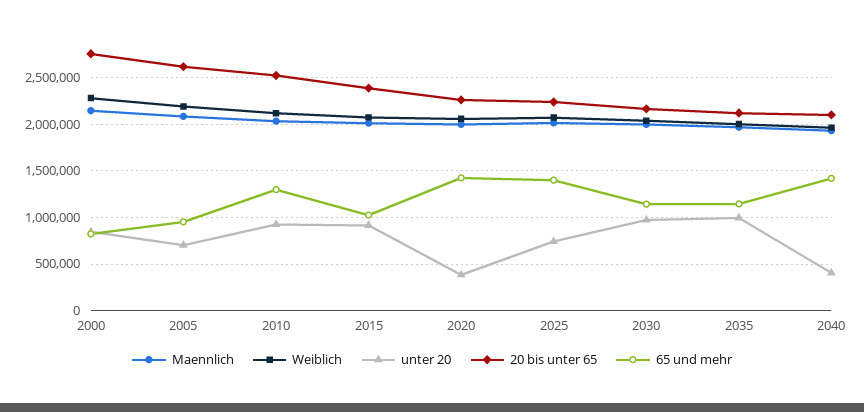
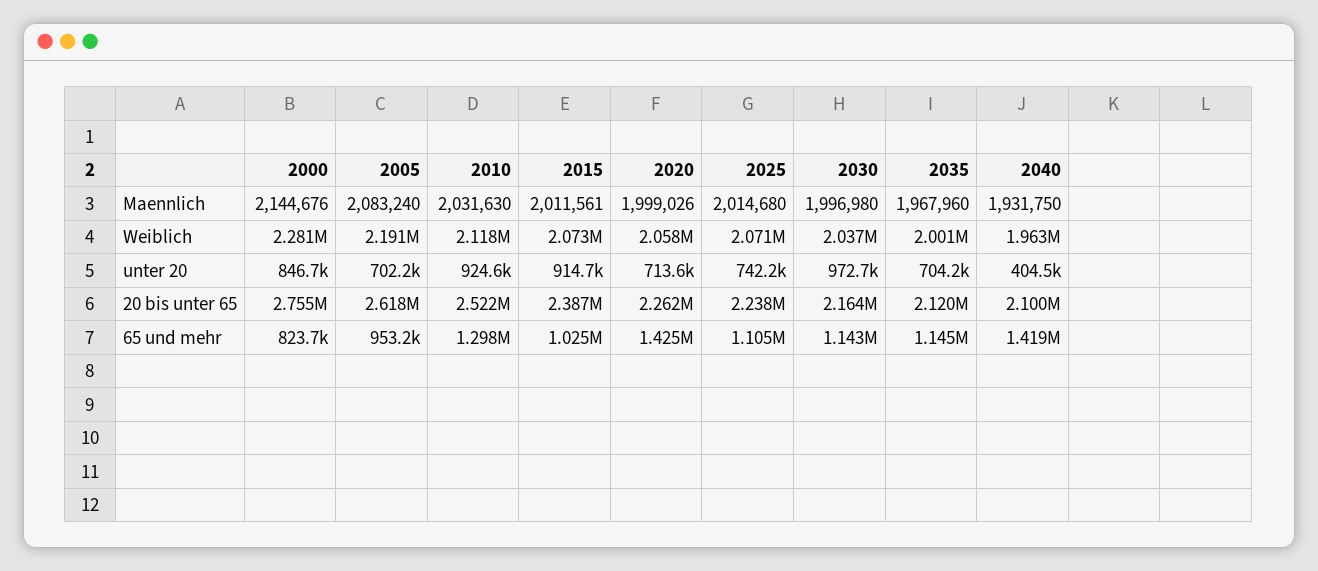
unter 20, 2020: 400000 -> 713600
65 und mehr, 2025: 1400000 -> 1105000
unter 20, 2035: 1000000 -> 704200

